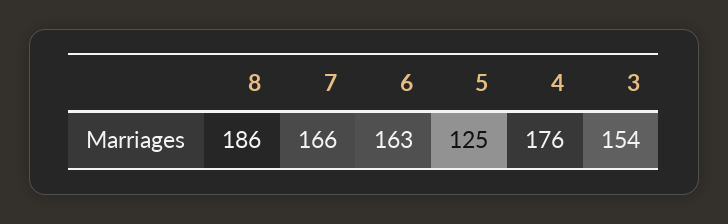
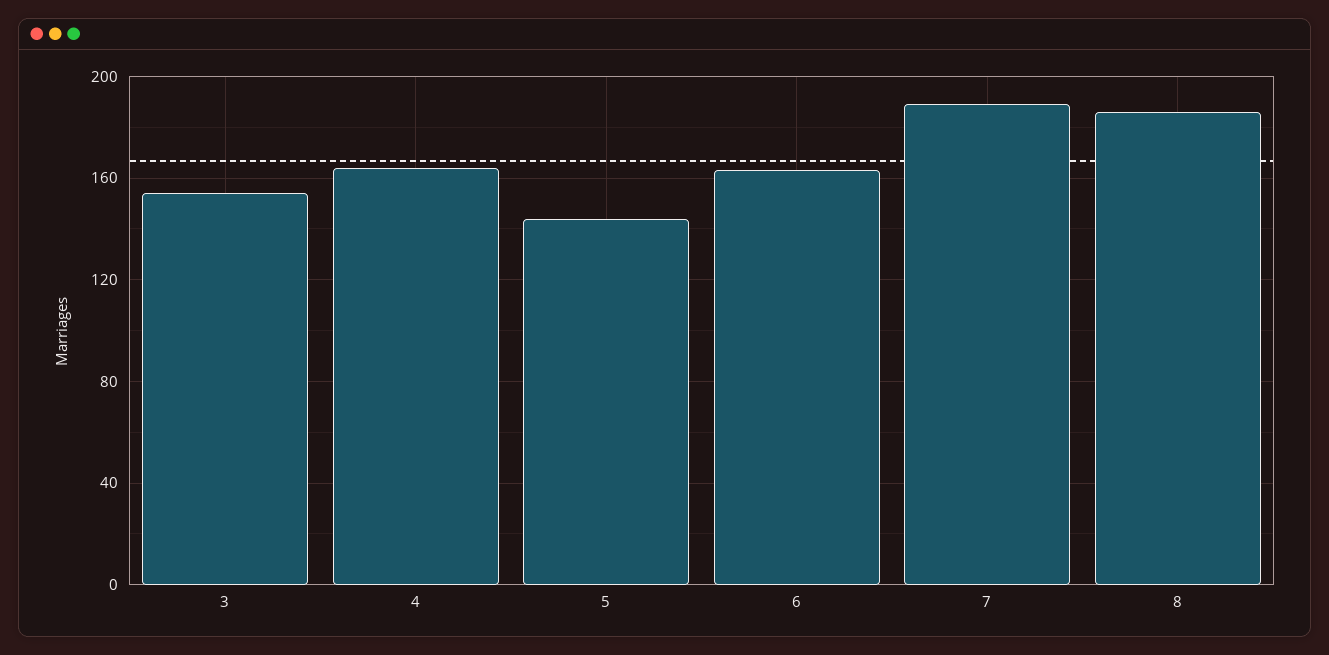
7: 166 -> 190
5: 125 -> 145
4: 176 -> 165

